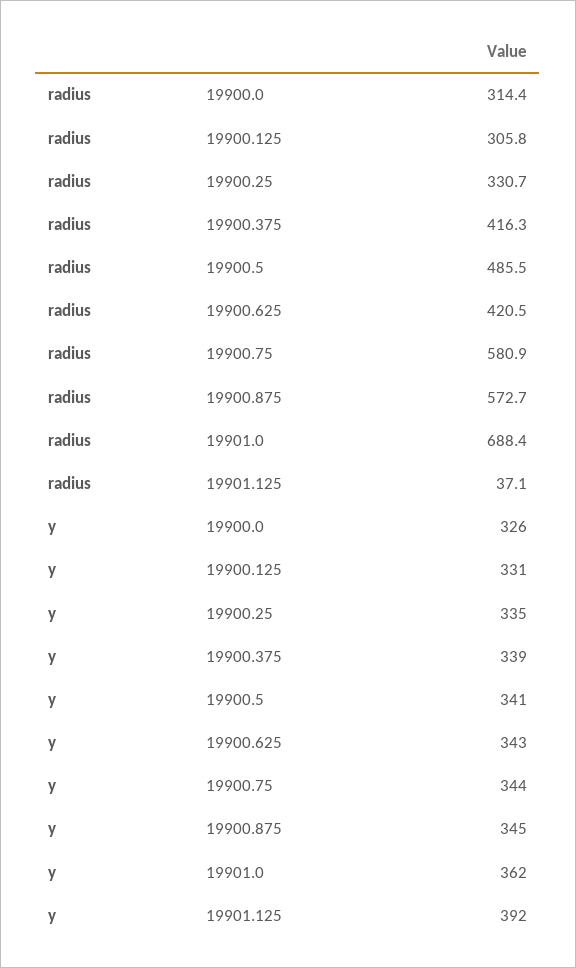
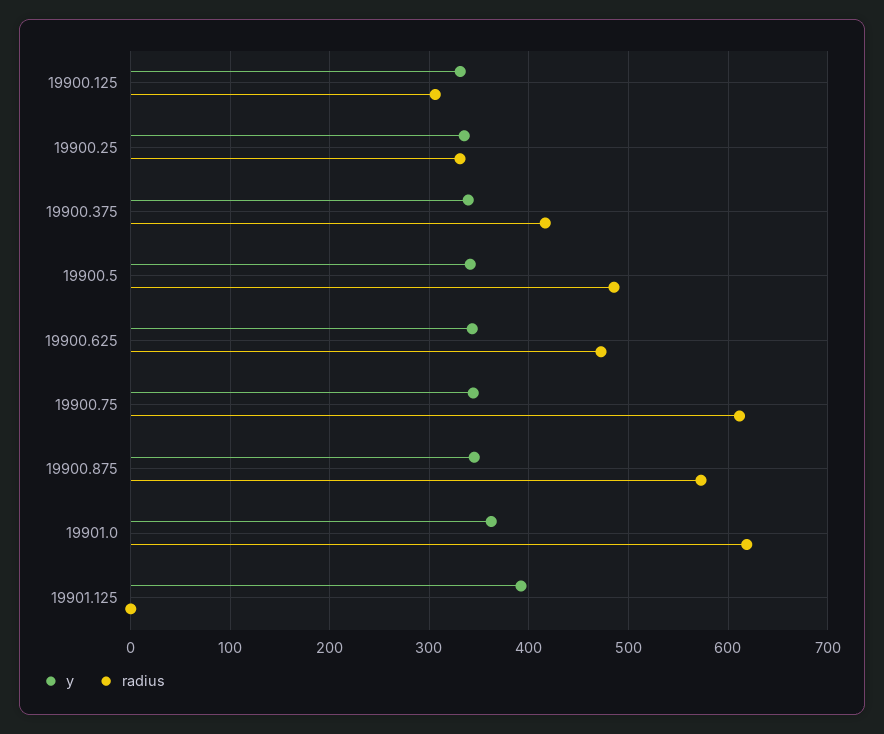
radius, 19900.0: 314.4 -> none
radius, 19900.625: 420.5 -> 470
radius, 19900.75: 580.9 -> 610
radius, 19901.0: 688.4 -> 620
radius, 19901.125: 37.1 -> 0
y, 19900.0: 326 -> none

